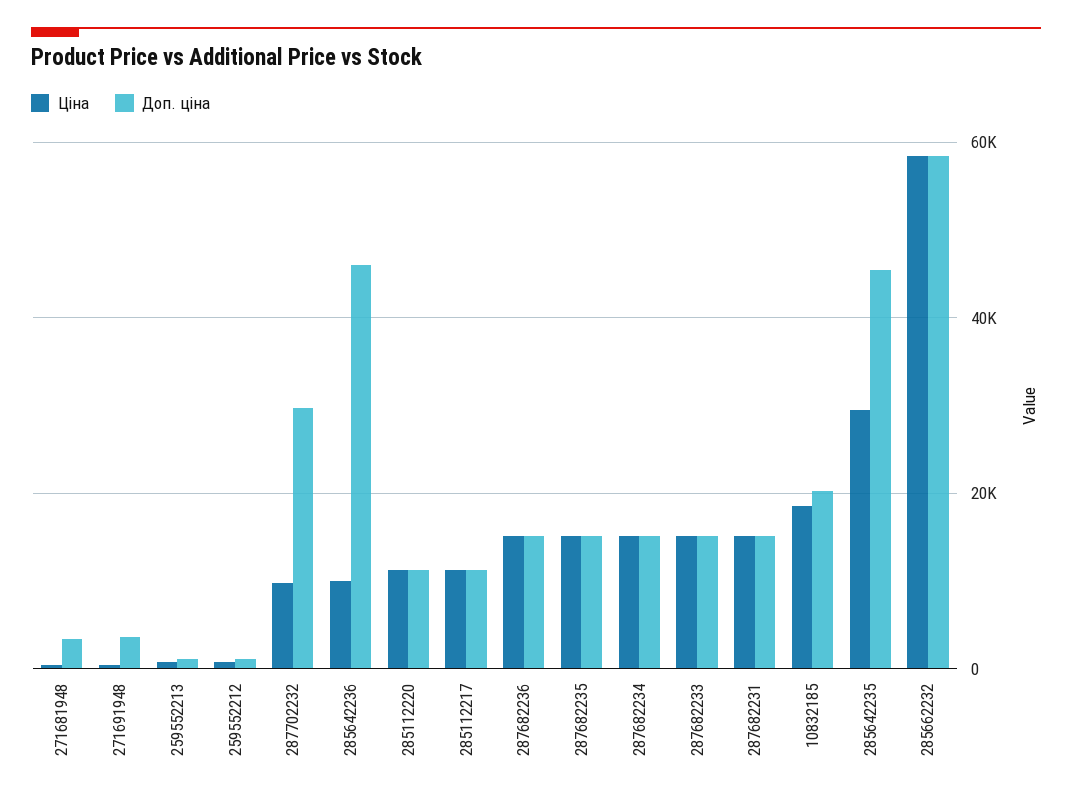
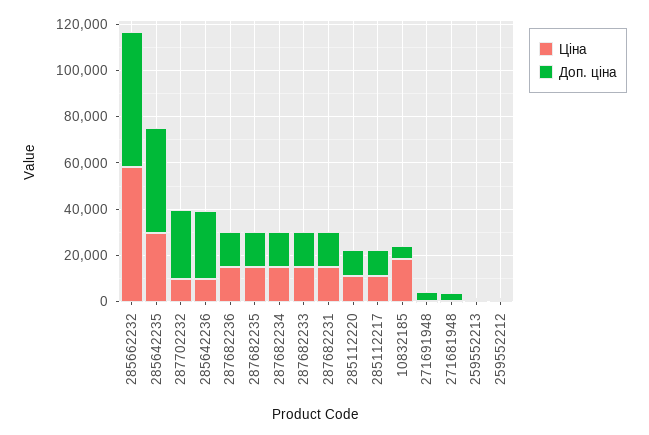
Доп. ціна, 285642236: 46000 -> 30000
Доп. ціна, 10832185: 20000 -> 5000

